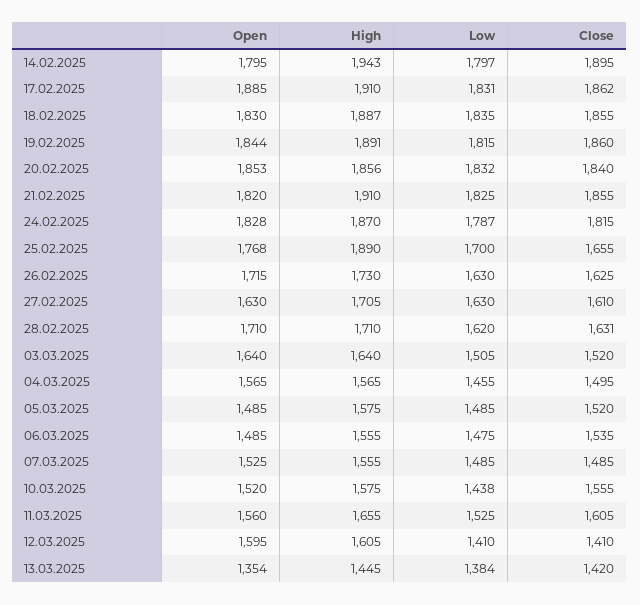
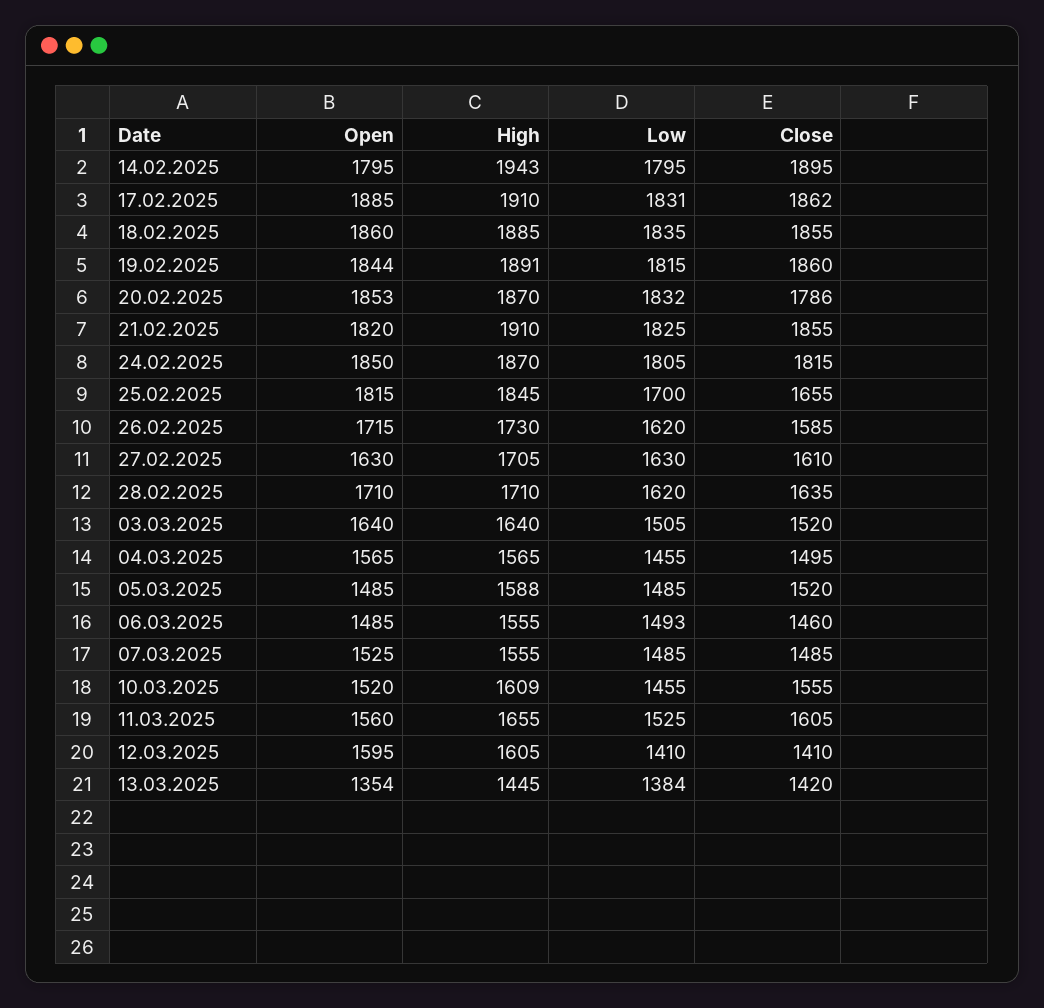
Low, 14.02.2025: 1797 -> 1795
Open, 18.02.2025: 1830 -> 1860
High, 18.02.2025: 1887 -> 1885
High, 20.02.2025: 1856 -> 1870
Close, 20.02.2025: 1840 -> 1786
Open, 24.02.2025: 1828 -> 1850
Low, 24.02.2025: 1787 -> 1805
Open, 25.02.2025: 1768 -> 1815
High, 25.02.2025: 1890 -> 1845
Low, 26.02.2025: 1630 -> 1620
Close, 26.02.2025: 1625 -> 1585
Close, 28.02.2025: 1631 -> 1635
High, 05.03.2025: 1575 -> 1588
Low, 06.03.2025: 1475 -> 1493
Close, 06.03.2025: 1535 -> 1460
High, 10.03.2025: 1575 -> 1609
Low, 10.03.2025: 1438 -> 1455

